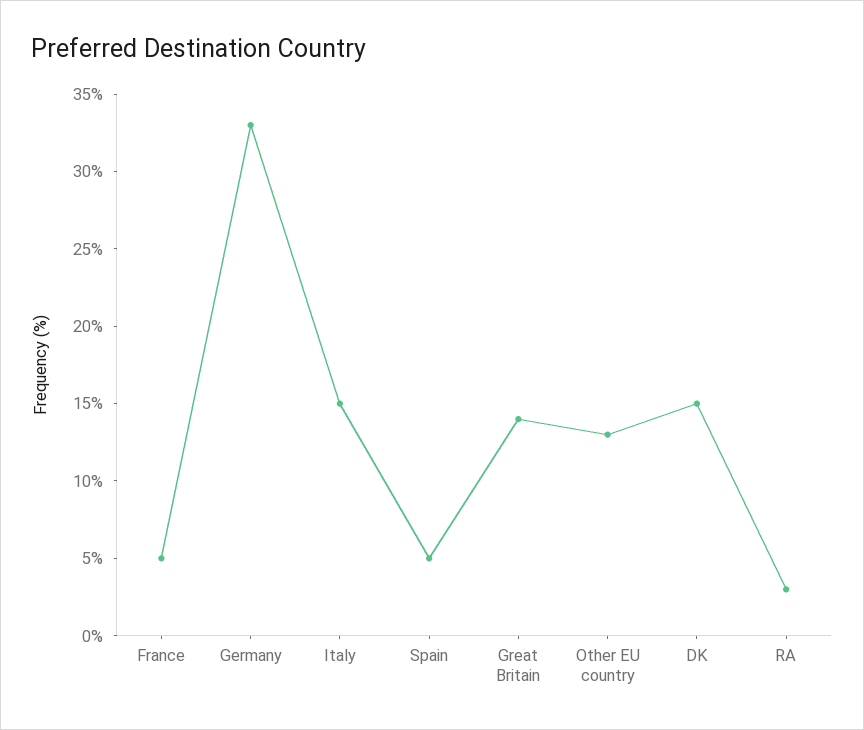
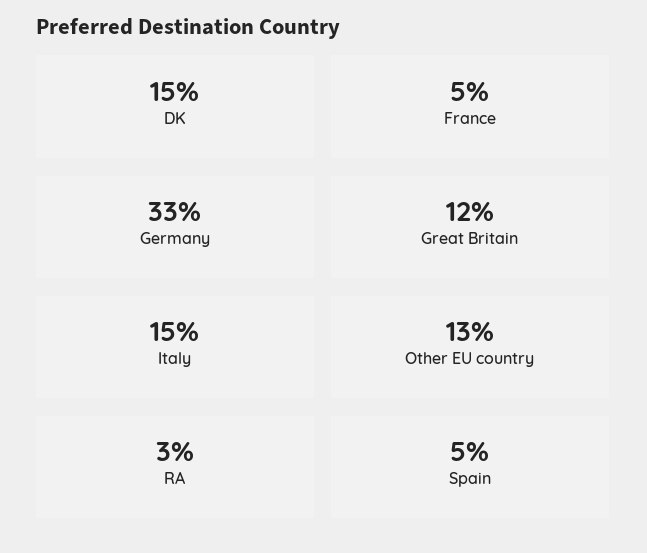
Great Britain: 14 -> 12

